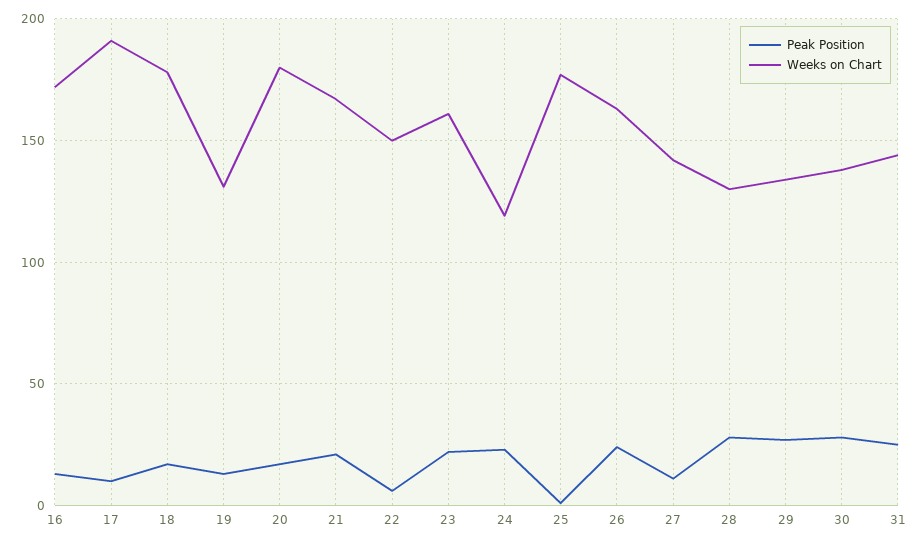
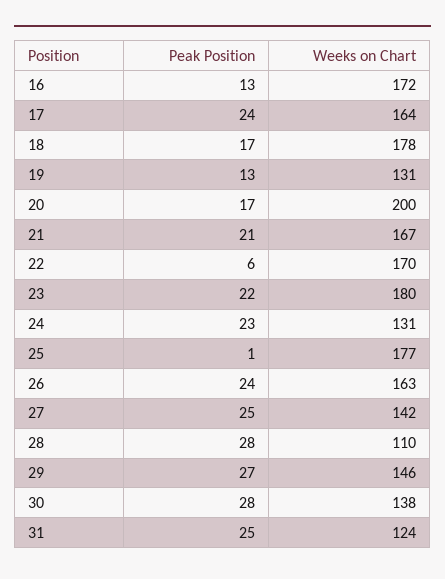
Peak Position, 17: 10 -> 24
Weeks on Chart, 17: 190 -> 164
Weeks on Chart, 20: 180 -> 200
Weeks on Chart, 22: 150 -> 170
Weeks on Chart, 23: 160 -> 180
Weeks on Chart, 24: 120 -> 131
Peak Position, 27: 10 -> 25
Weeks on Chart, 28: 130 -> 110
Weeks on Chart, 29: 135 -> 146
Weeks on Chart, 31: 145 -> 124

